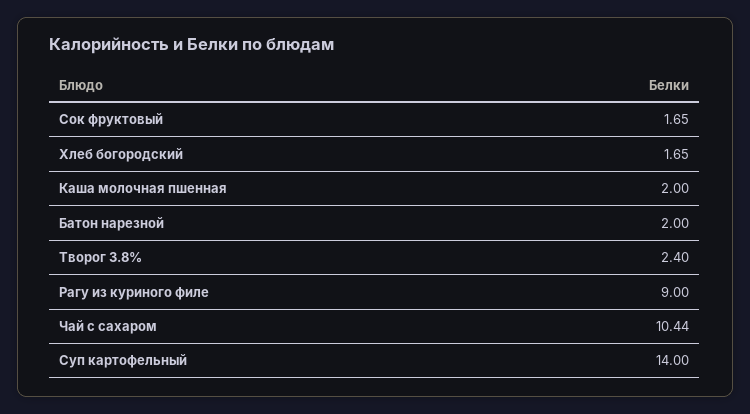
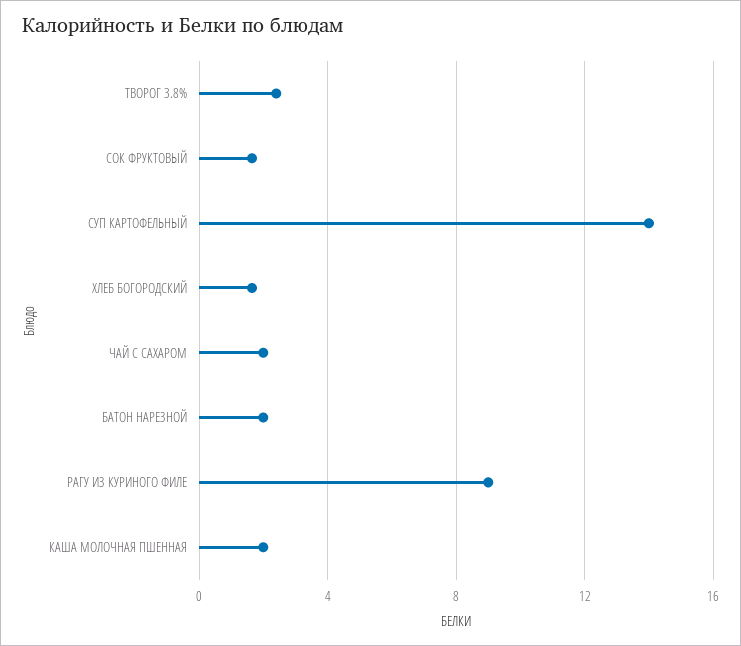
Чай с сахаром: 10.44 -> 2

